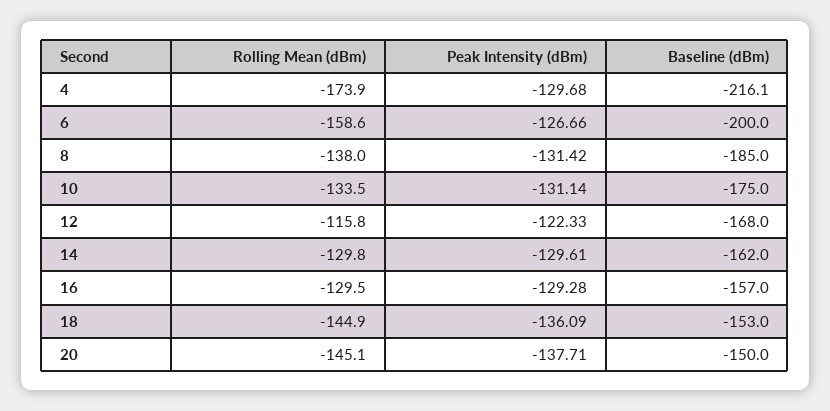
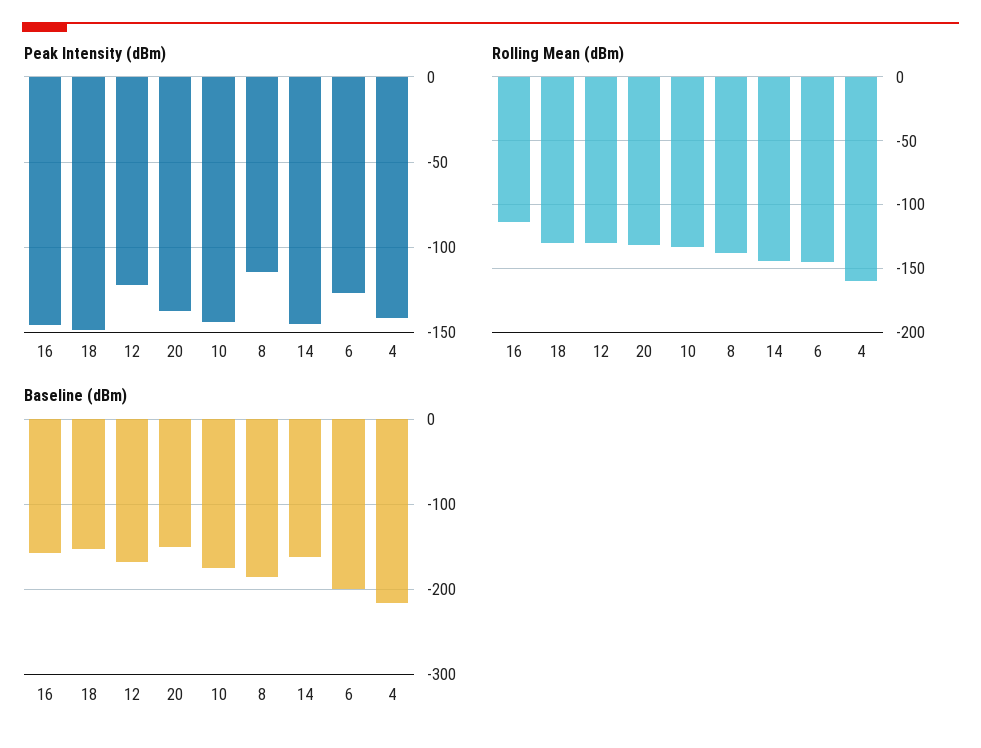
Rolling Mean (dBm), 4: -173.9 -> -160
Peak Intensity (dBm), 4: -129.68 -> -140
Rolling Mean (dBm), 6: -158.6 -> -145
Peak Intensity (dBm), 8: -131.42 -> -115
Peak Intensity (dBm), 10: -131.14 -> -145
Rolling Mean (dBm), 12: -115.8 -> -130
Rolling Mean (dBm), 14: -129.8 -> -145
Peak Intensity (dBm), 14: -129.61 -> -145
Rolling Mean (dBm), 16: -129.5 -> -115
Peak Intensity (dBm), 16: -129.28 -> -145
Rolling Mean (dBm), 18: -144.9 -> -130
Peak Intensity (dBm), 18: -136.09 -> -150
Rolling Mean (dBm), 20: -145.1 -> -130

